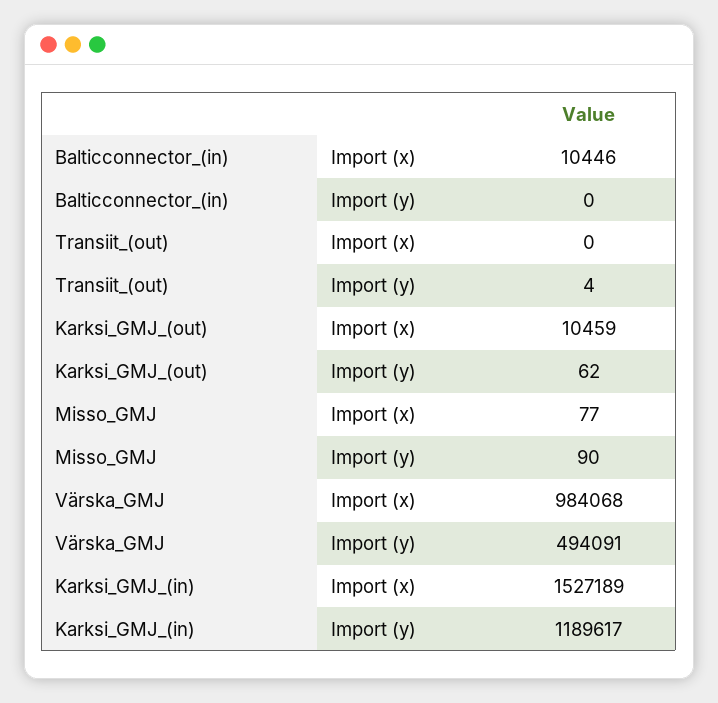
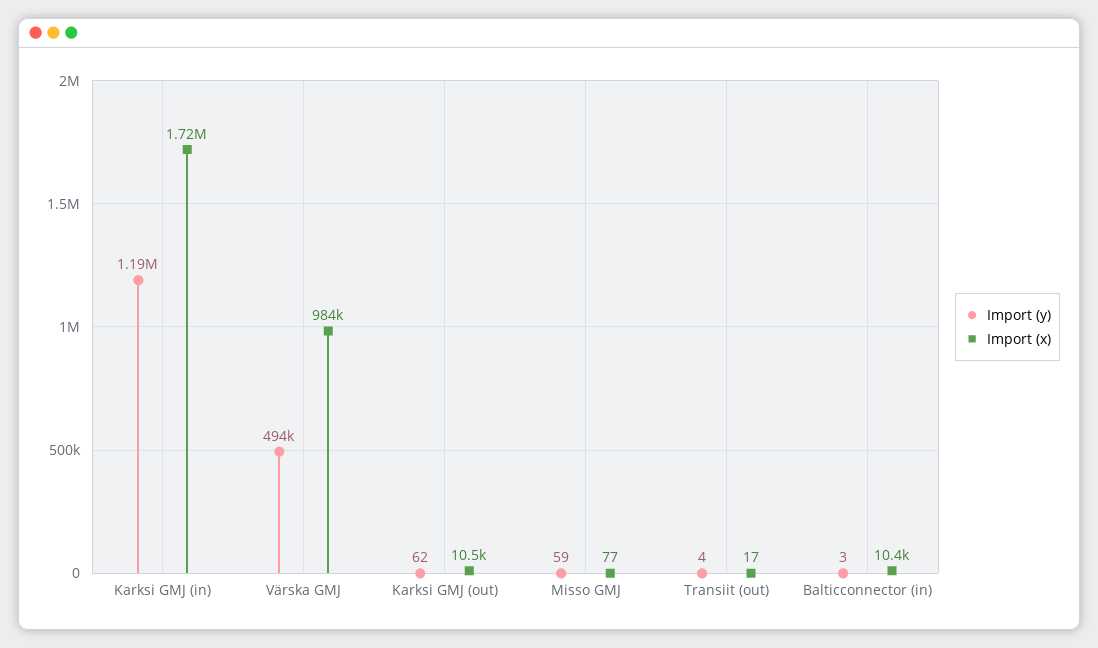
Import (y), Balticconnector_(in): 0 -> 3
Import (x), Transiit_(out): 0 -> 17
Import (y), Misso_GMJ: 90 -> 59
Import (x), Karksi_GMJ_(in): 1527189 -> 1720000

